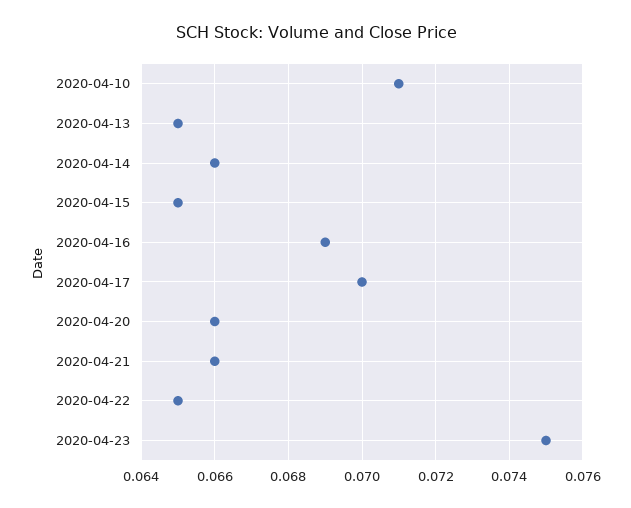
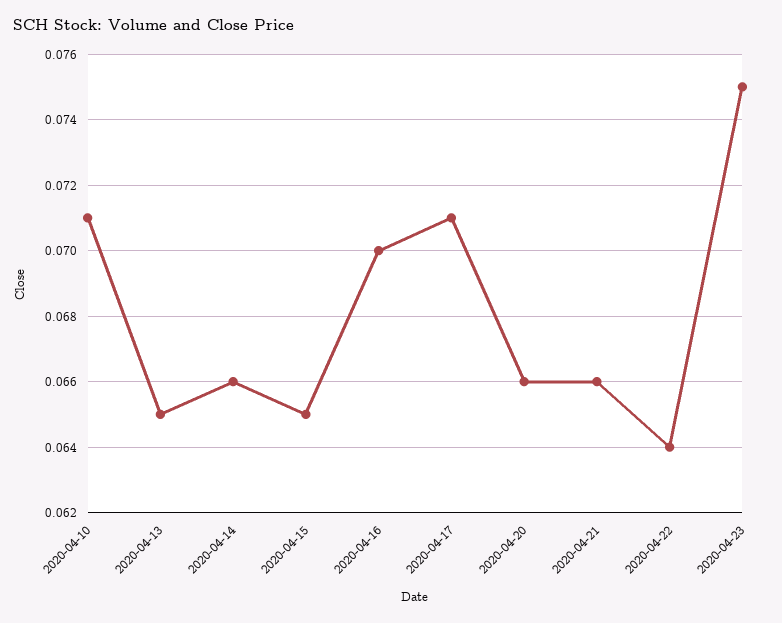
2020-04-16: 0.069 -> 0.07
2020-04-17: 0.07 -> 0.071
2020-04-22: 0.065 -> 0.064

